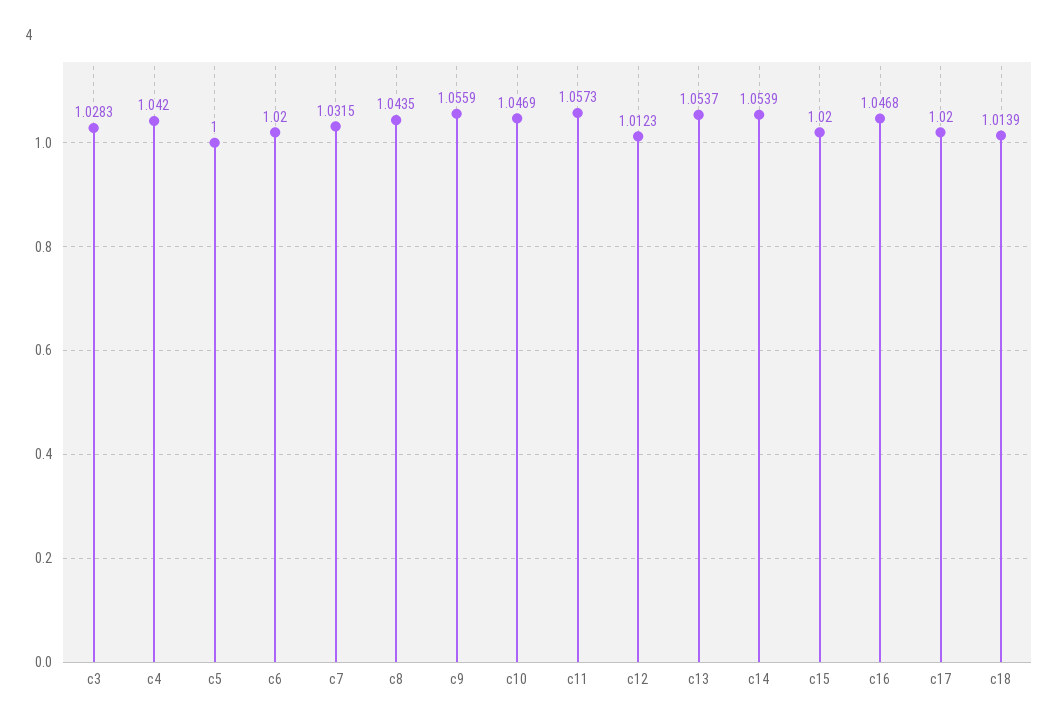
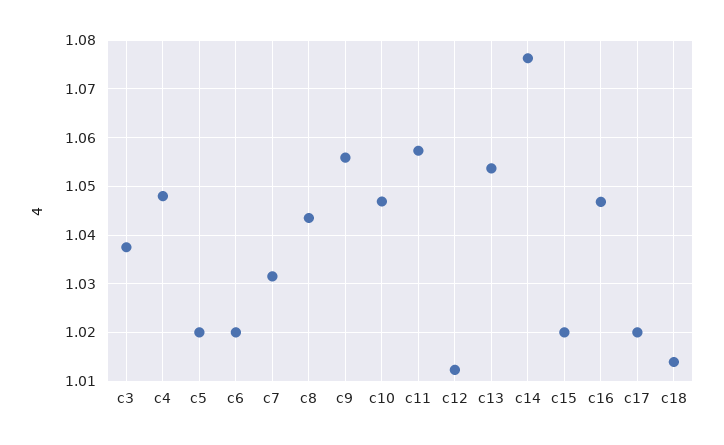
c3: 1.0283 -> 1.038
c4: 1.042 -> 1.048
c5: 1 -> 1.02
c14: 1.0539 -> 1.076

